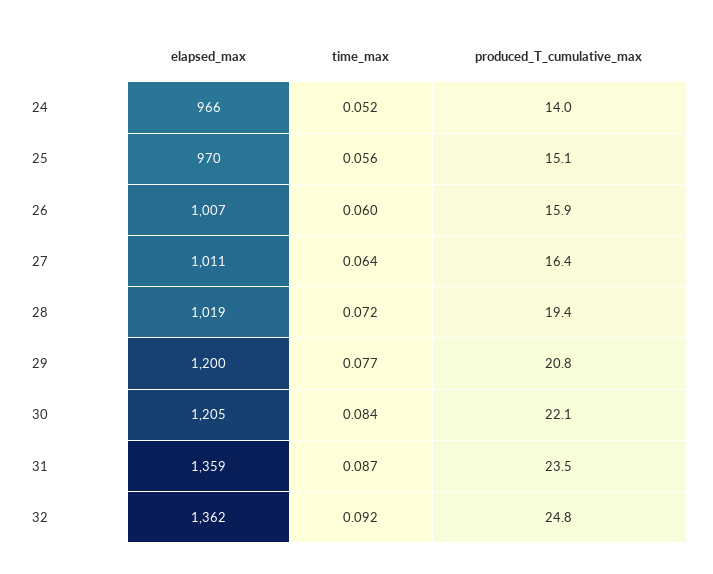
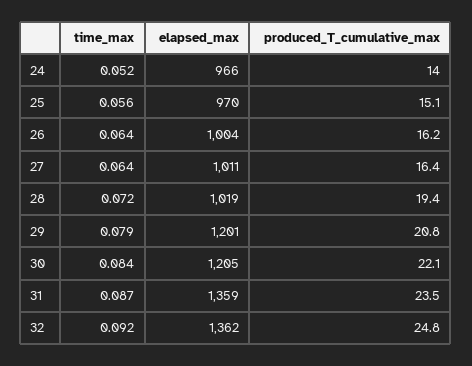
elapsed_max, 26: 1007 -> 1004
time_max, 26: 0.06 -> 0.064
produced_T_cumulative_max, 26: 15.9 -> 16.2
elapsed_max, 29: 1200 -> 1201
time_max, 29: 0.077 -> 0.079

